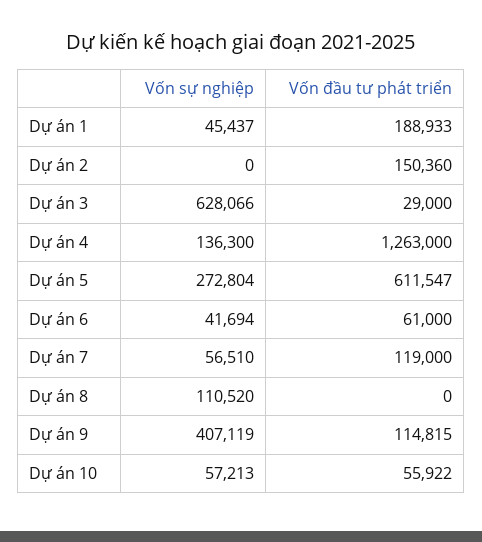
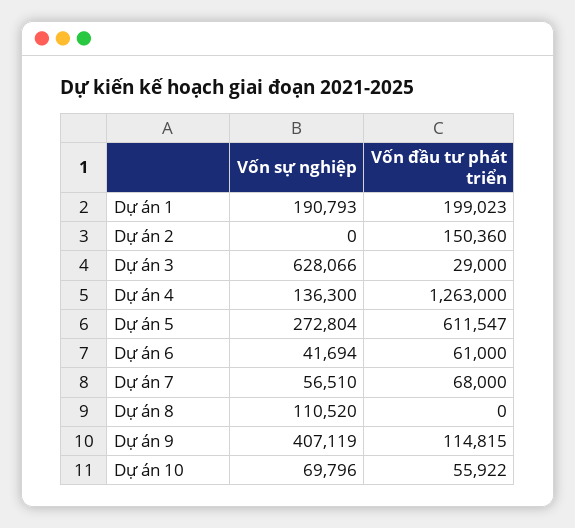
Vốn sự nghiệp, Dự án 1: 45437 -> 190793
Vốn đầu tư phát triển, Dự án 1: 188933 -> 199023
Vốn đầu tư phát triển, Dự án 7: 119000 -> 68000
Vốn sự nghiệp, Dự án 10: 57213 -> 69796

